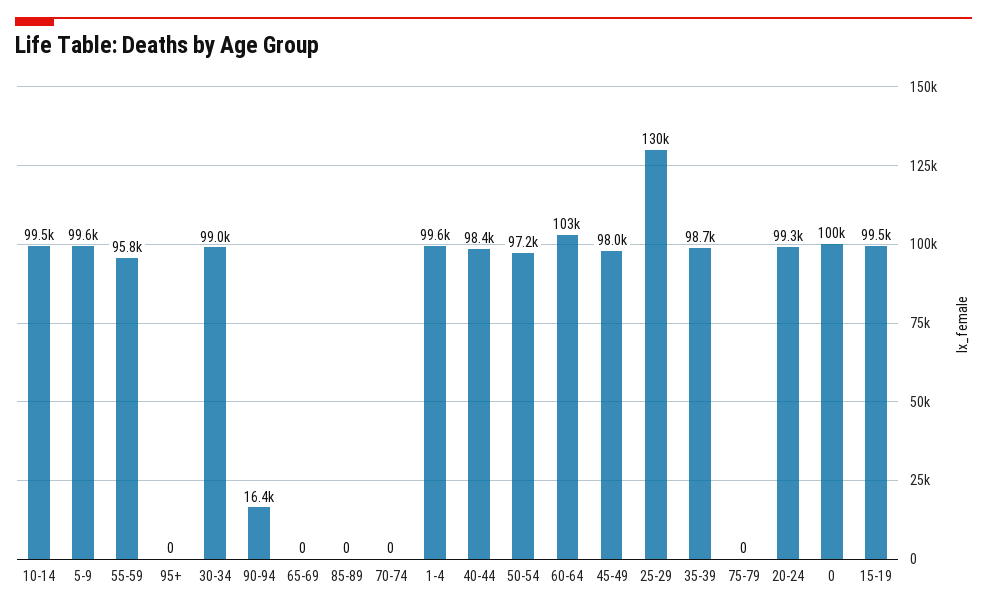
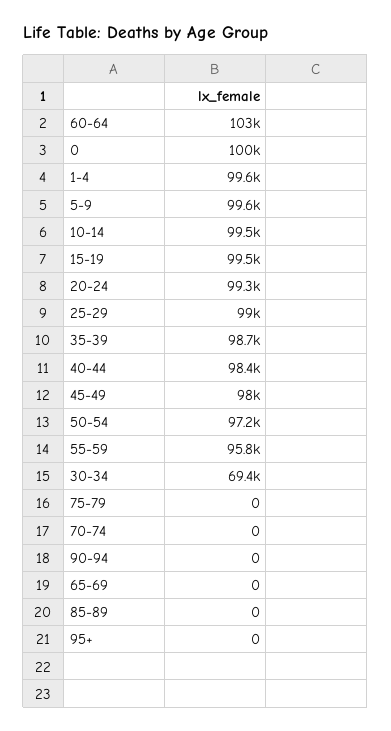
30-34: 99000 -> 69400
90-94: 16400 -> 0
25-29: 130000 -> 99000

